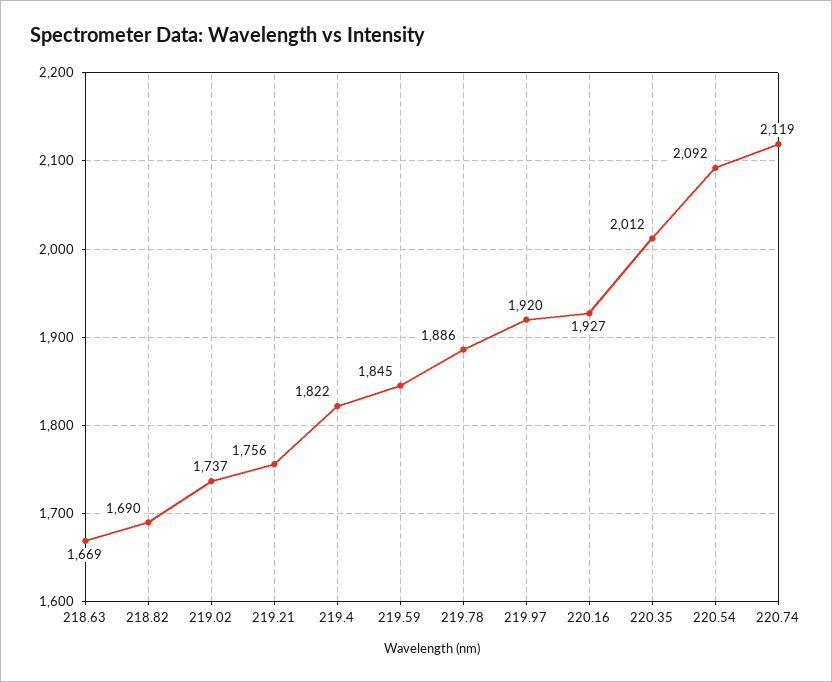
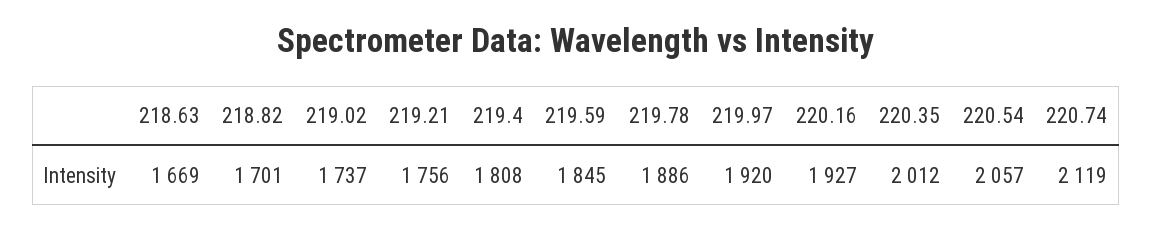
218.82: 1690 -> 1701
219.4: 1822 -> 1808
220.54: 2092 -> 2057

